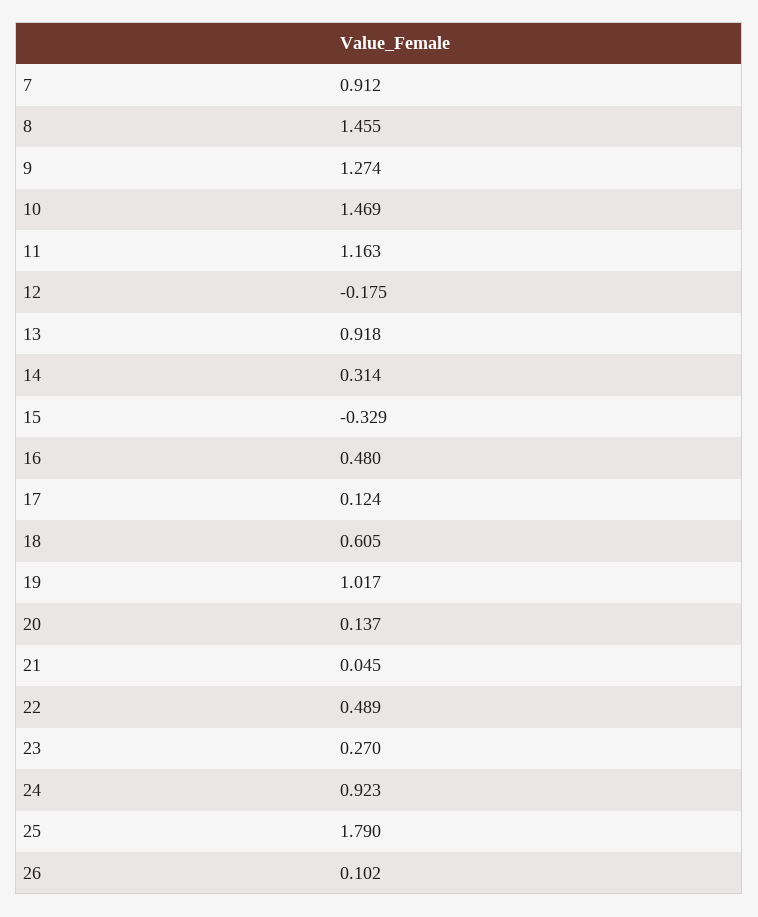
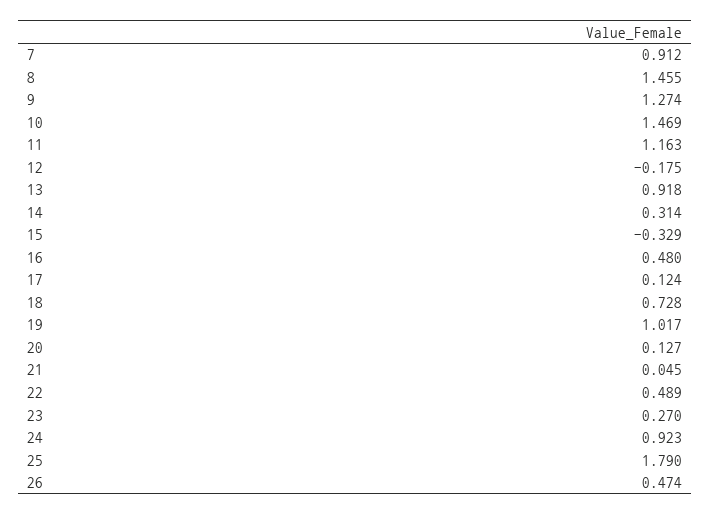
18: 0.605 -> 0.728
20: 0.137 -> 0.127
26: 0.102 -> 0.474

